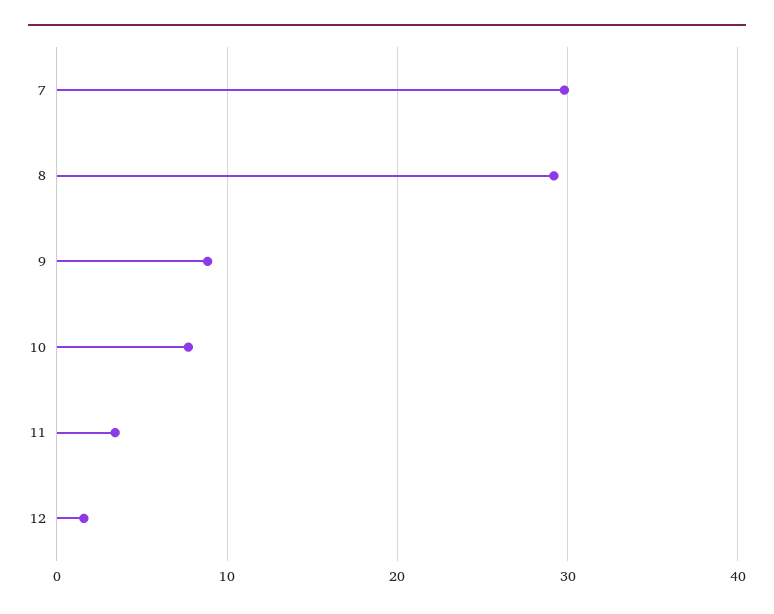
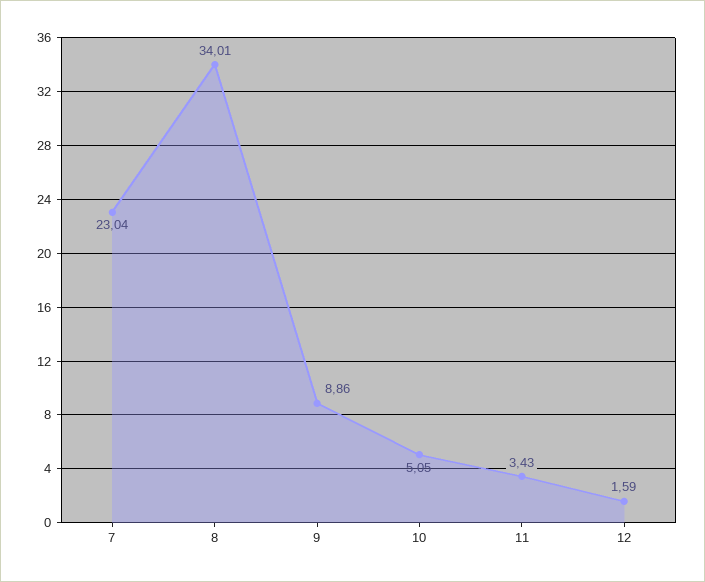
7: 30 -> 23.04
8: 29 -> 34.01
10: 8 -> 5.05

